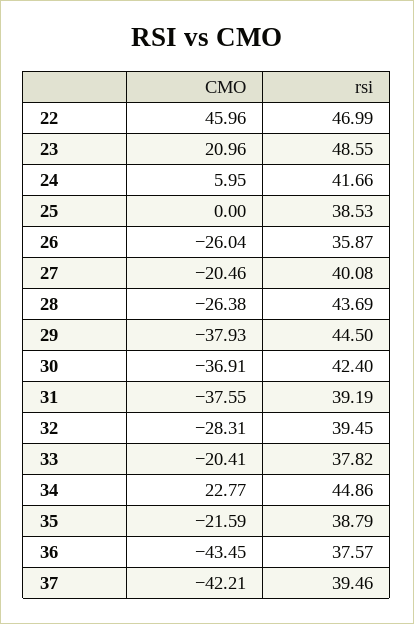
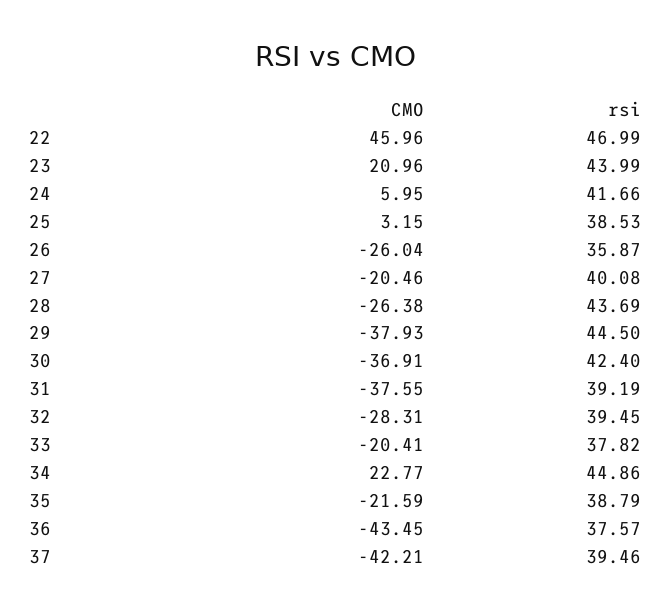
rsi, 23: 48.55 -> 43.99
CMO, 25: 0 -> 3.15

